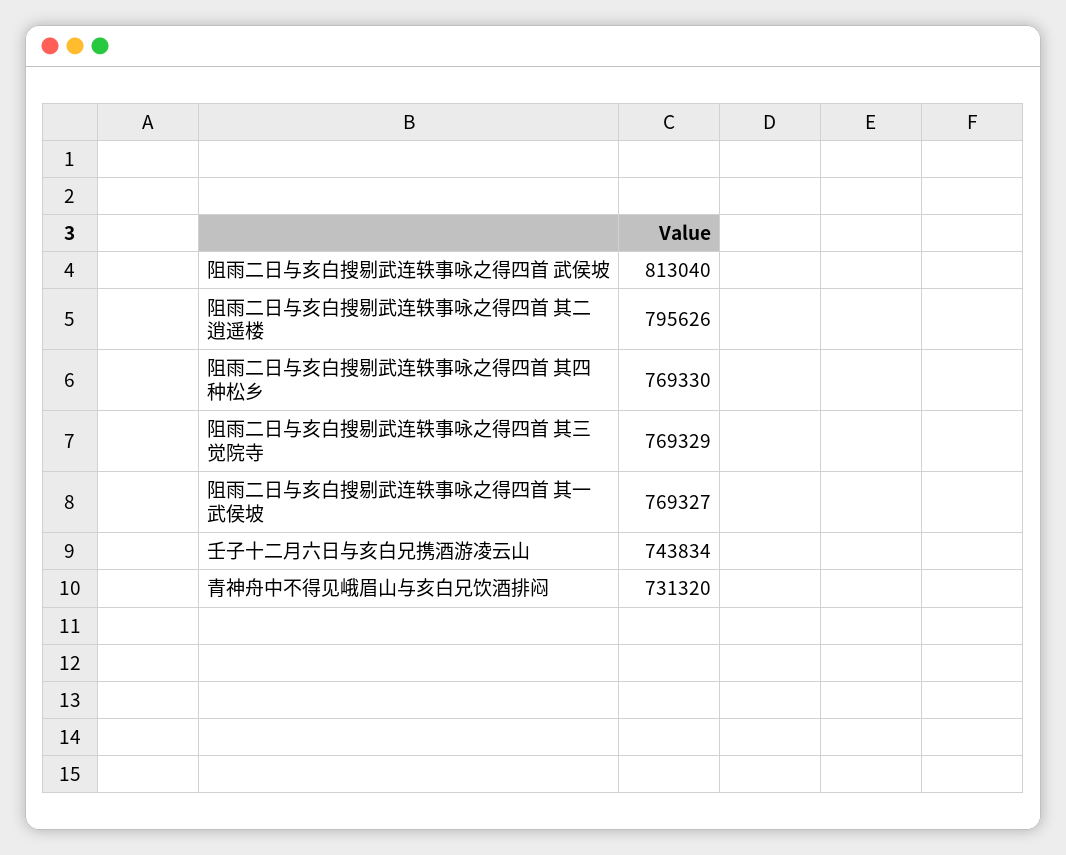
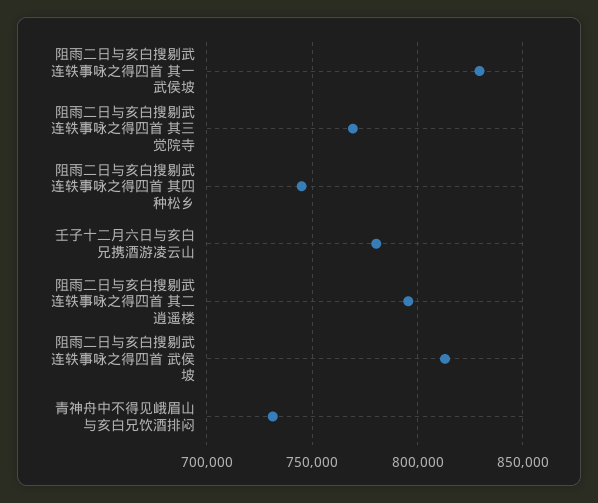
阻雨二日与亥白搜剔武连轶事咏之得四首 其四 种松乡: 769330 -> 745000
阻雨二日与亥白搜剔武连轶事咏之得四首 其一 武侯坡: 769327 -> 830000
壬子十二月六日与亥白兄携酒游凌云山: 743834 -> 780000

